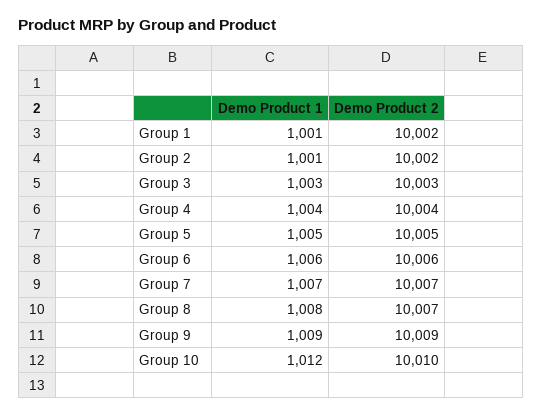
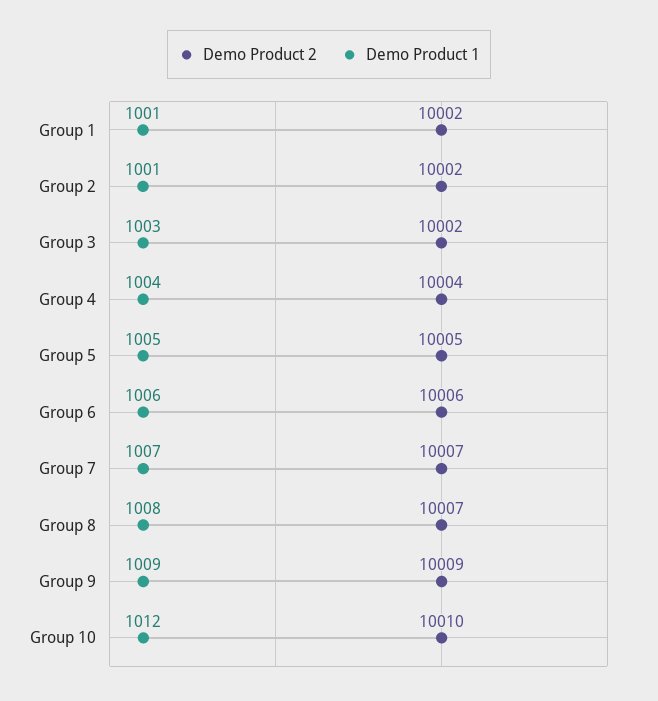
Demo Product 2, Group 3: 10003 -> 10002

